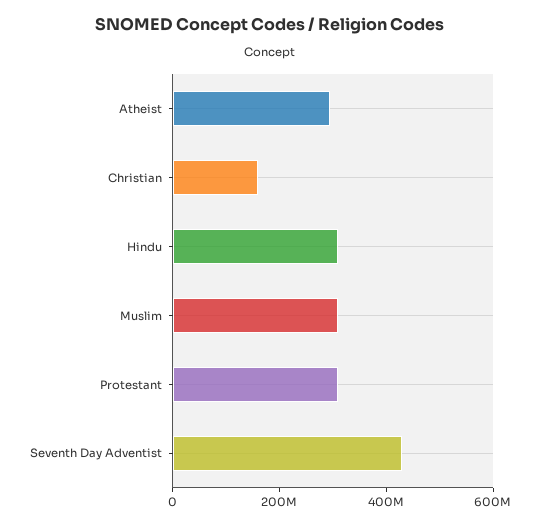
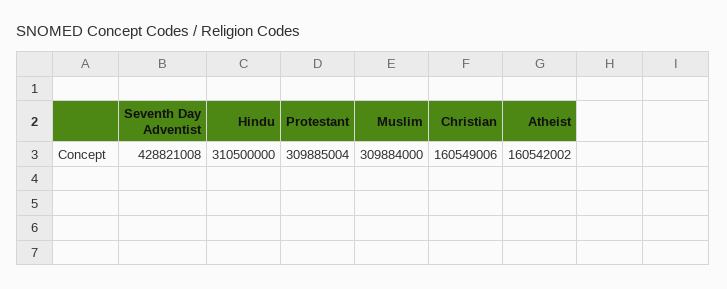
Atheist: 300000000 -> 160542002

